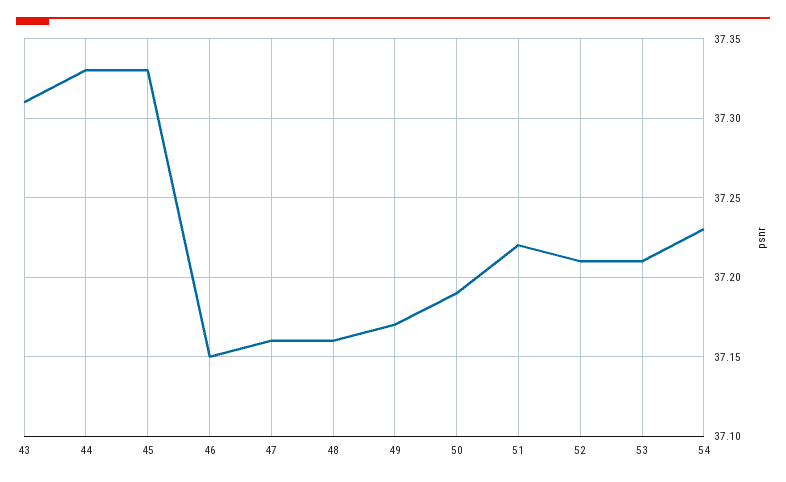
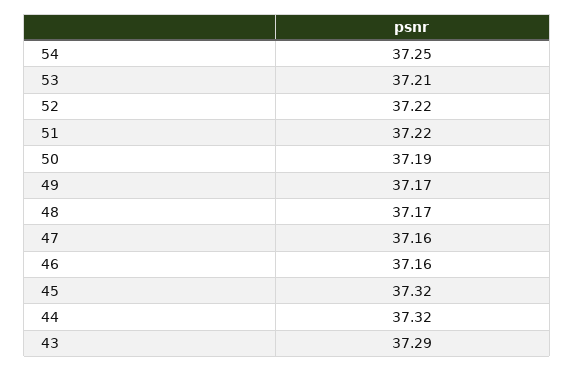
43: 37.31 -> 37.29
44: 37.33 -> 37.32
45: 37.33 -> 37.32
46: 37.15 -> 37.16
48: 37.16 -> 37.17
52: 37.21 -> 37.22
54: 37.23 -> 37.25

